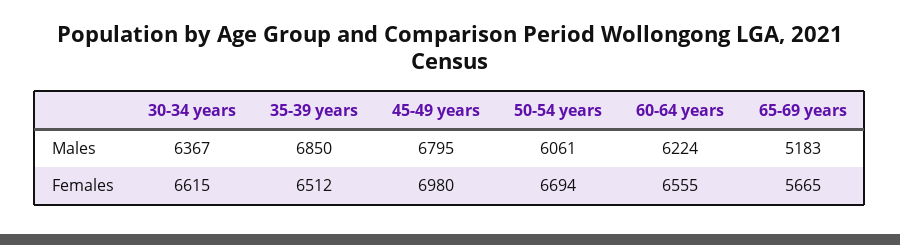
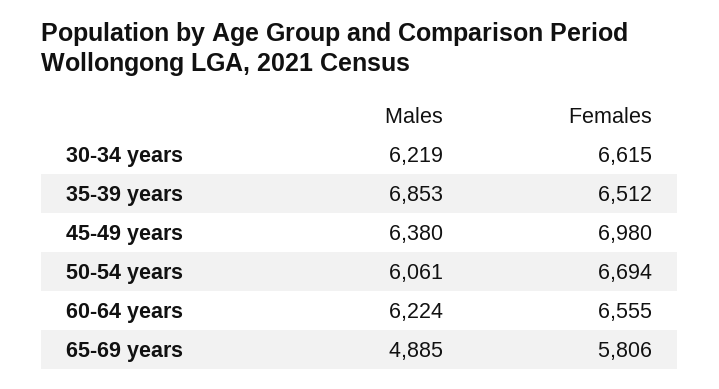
30-34 years, Males: 6367 -> 6219
35-39 years, Males: 6850 -> 6853
45-49 years, Males: 6795 -> 6380
65-69 years, Males: 5183 -> 4885
65-69 years, Females: 5665 -> 5806

